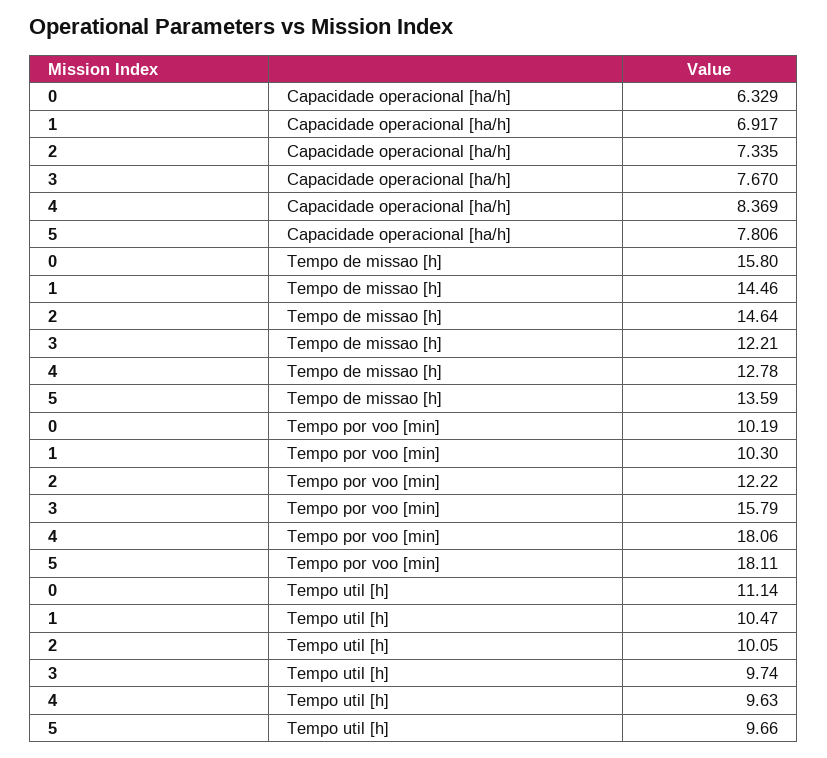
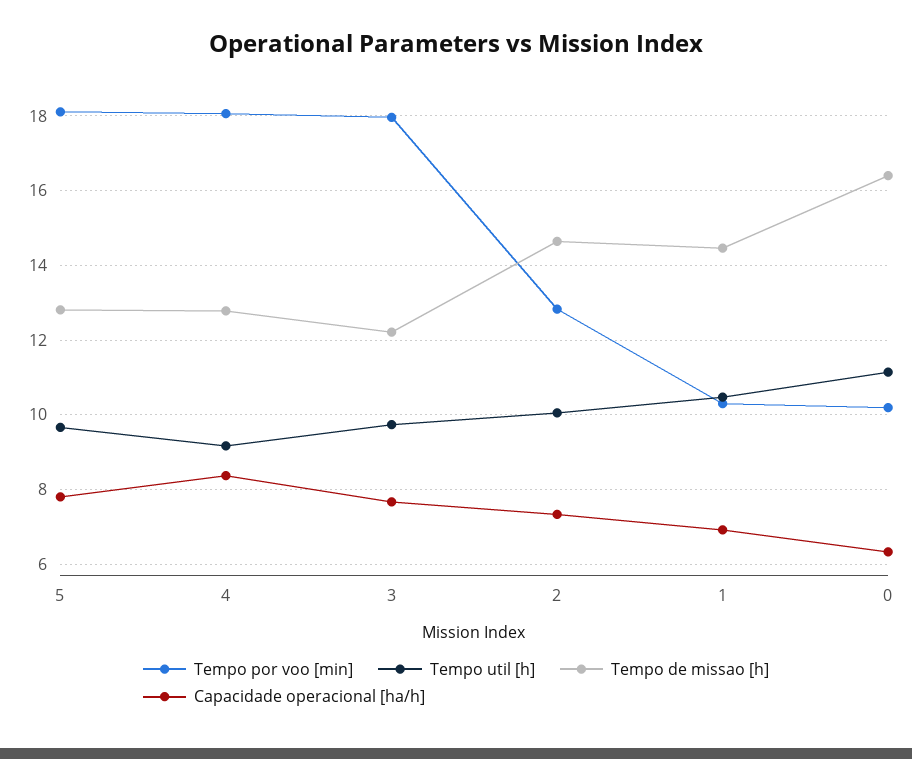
Tempo de missao [h], 0: 15.8 -> 16.4
Tempo de missao [h], 5: 13.59 -> 12.8
Tempo por voo [min], 2: 12.22 -> 12.8
Tempo por voo [min], 3: 15.79 -> 18
Tempo util [h], 4: 9.63 -> 9.2

